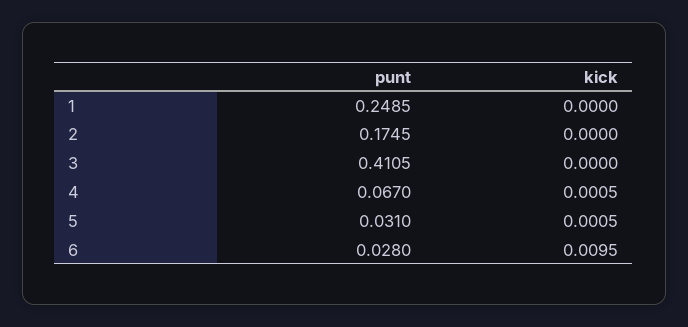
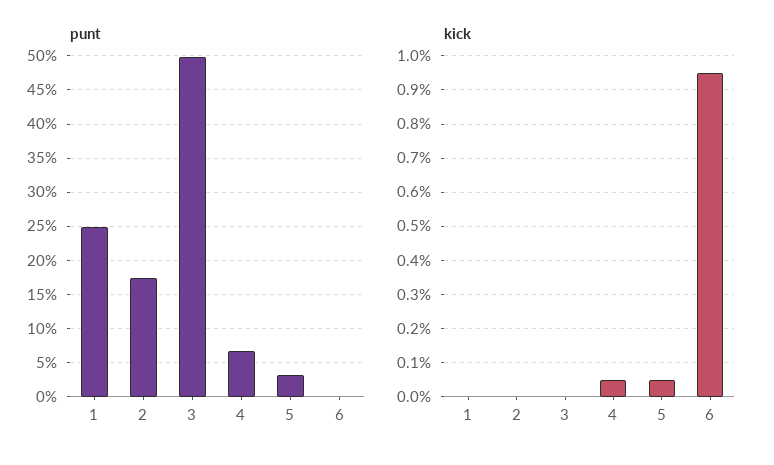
punt, 3: 0.4105 -> 0.5
punt, 6: 0.028 -> 0

